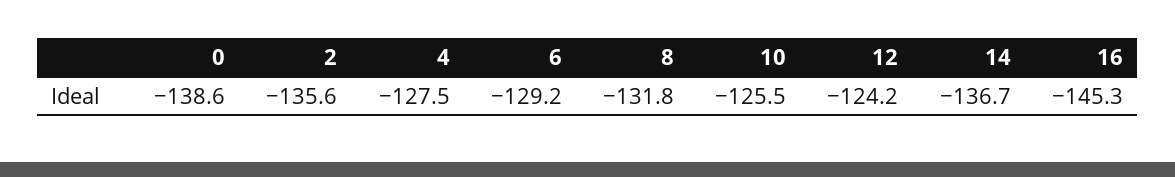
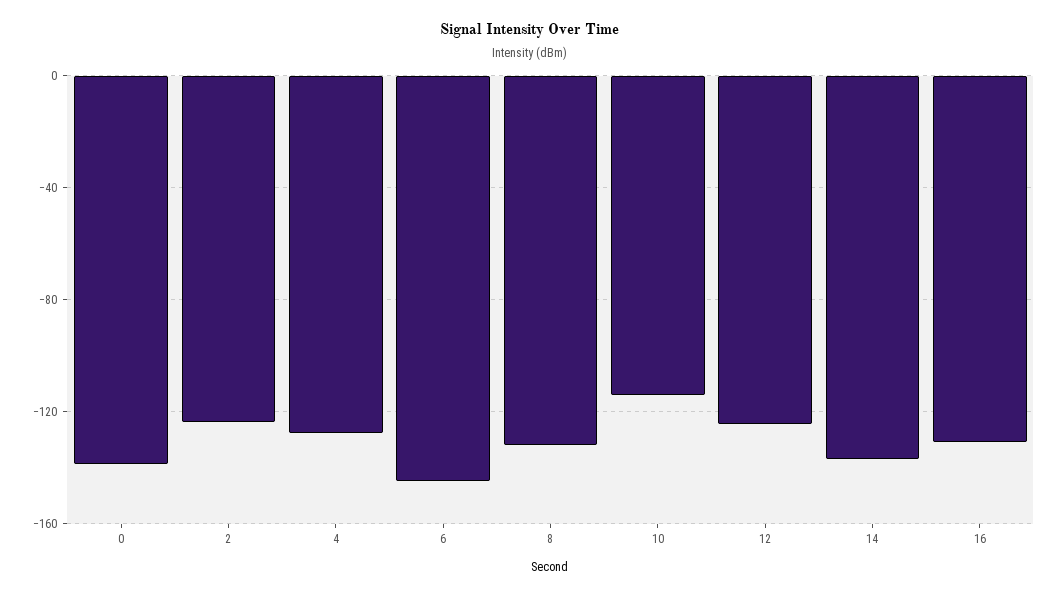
2: -135.6 -> -125
6: -129.2 -> -145
10: -125.5 -> -115
16: -145.3 -> -130

